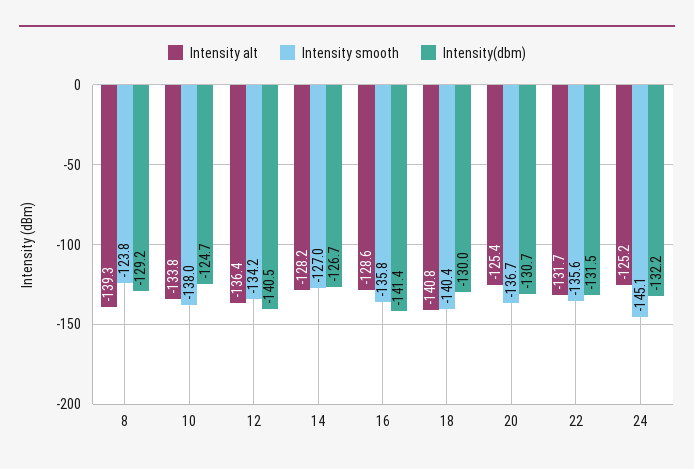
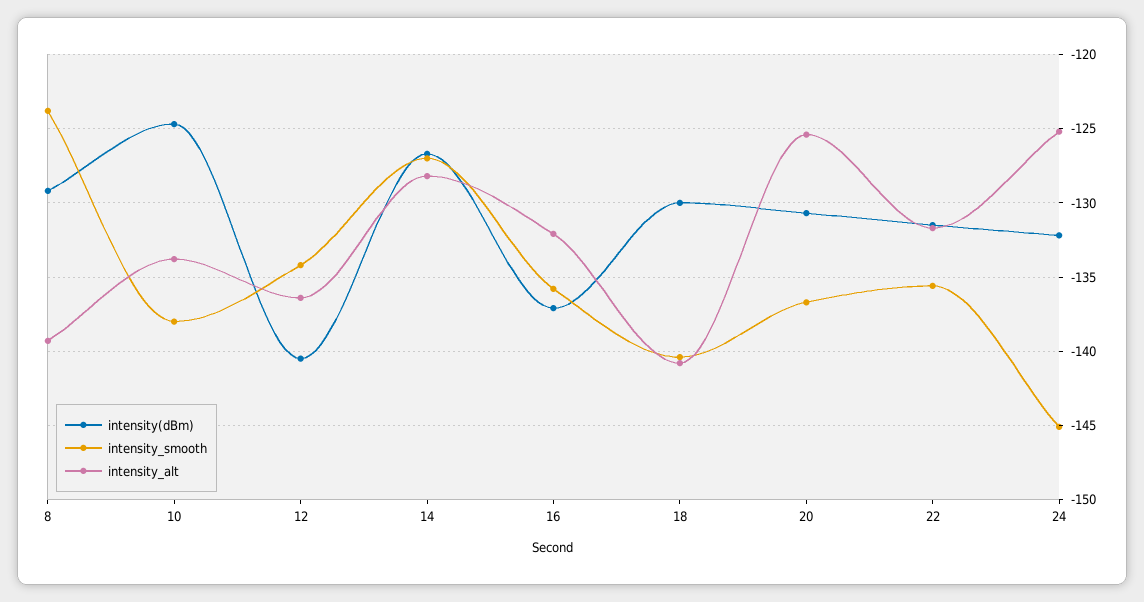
Intensity alt, 16: -128.6 -> -132
Intensity(dbm), 16: -141.4 -> -137

